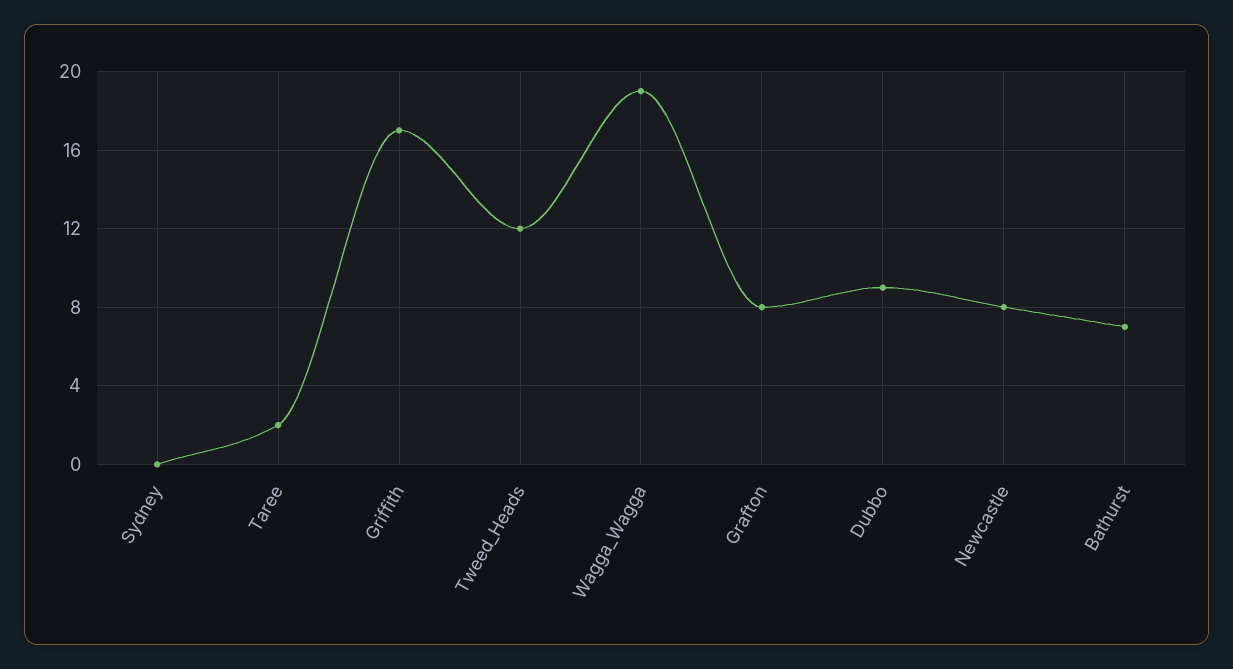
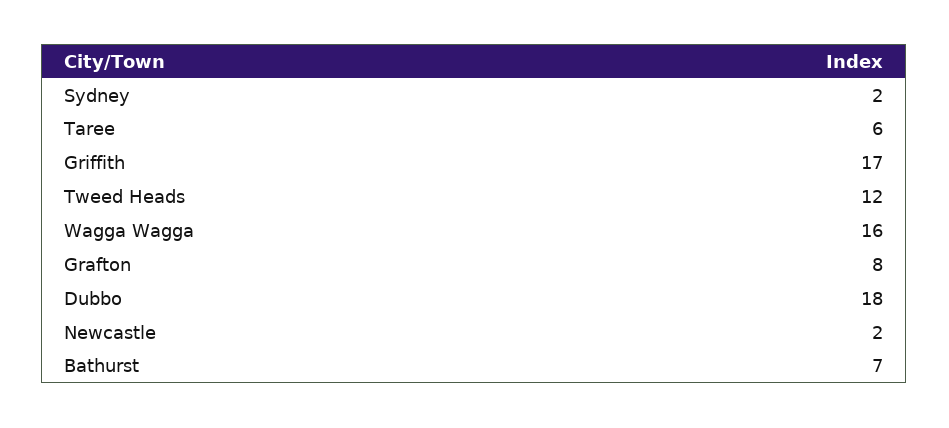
Sydney: 0 -> 2
Taree: 2 -> 6
Wagga_Wagga: 19 -> 16
Dubbo: 9 -> 18
Newcastle: 8 -> 2

